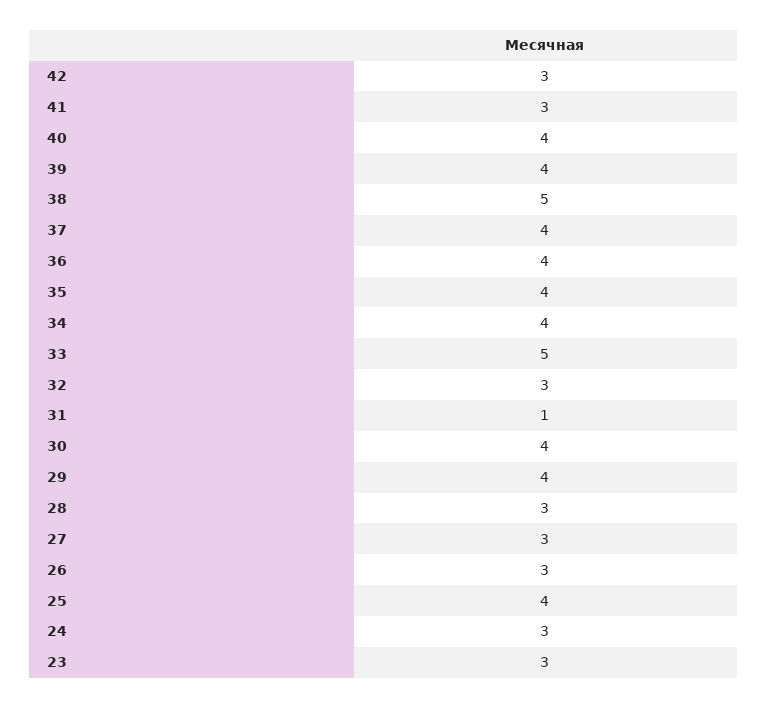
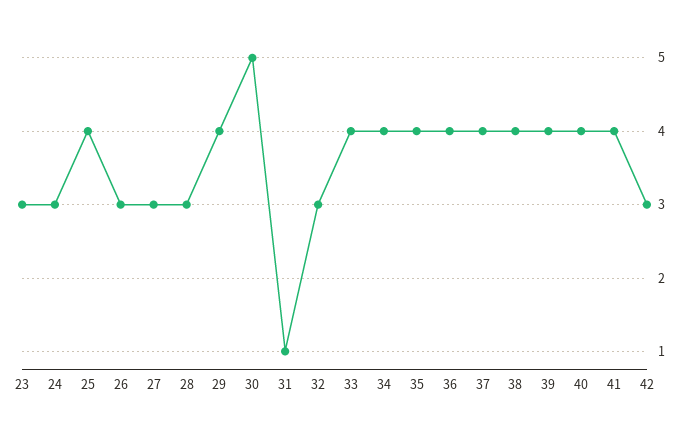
41: 3 -> 4
38: 5 -> 4
33: 5 -> 4
30: 4 -> 5

